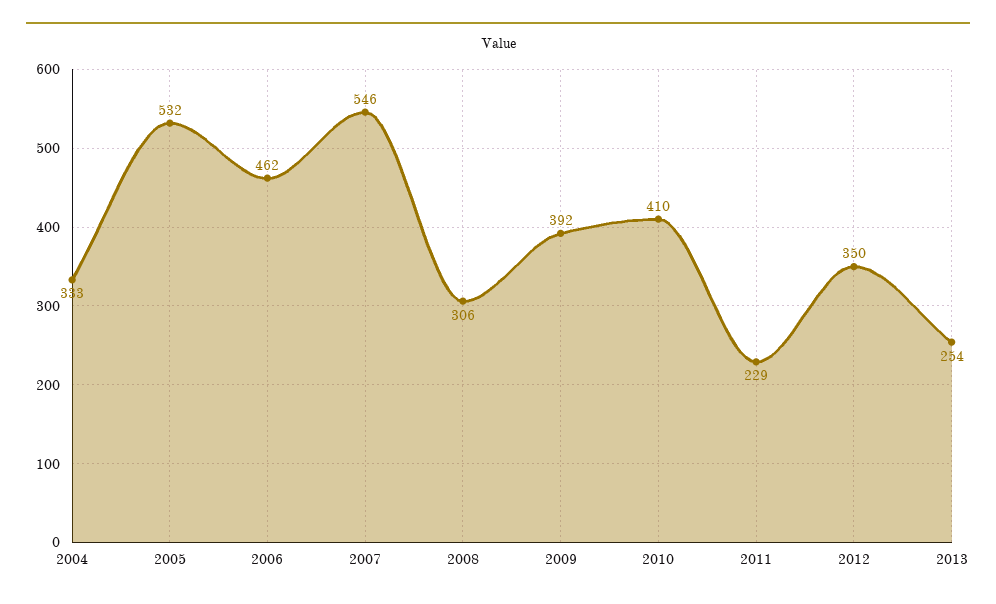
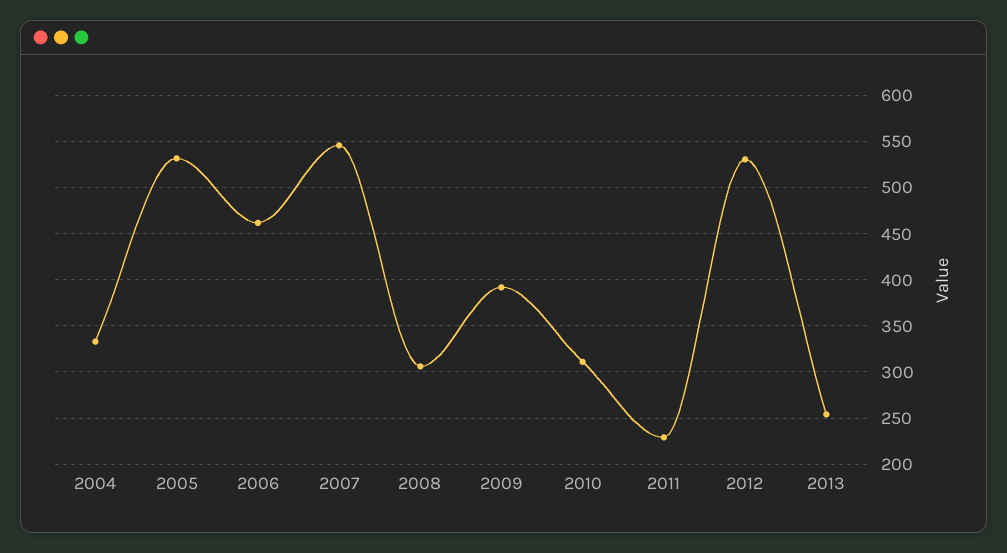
2010: 410 -> 310
2012: 350 -> 530

